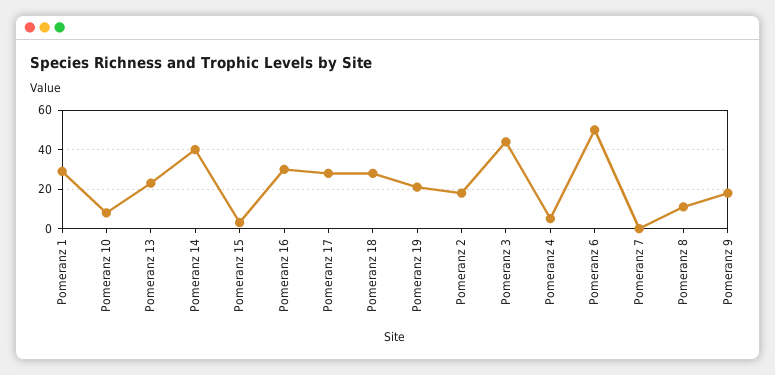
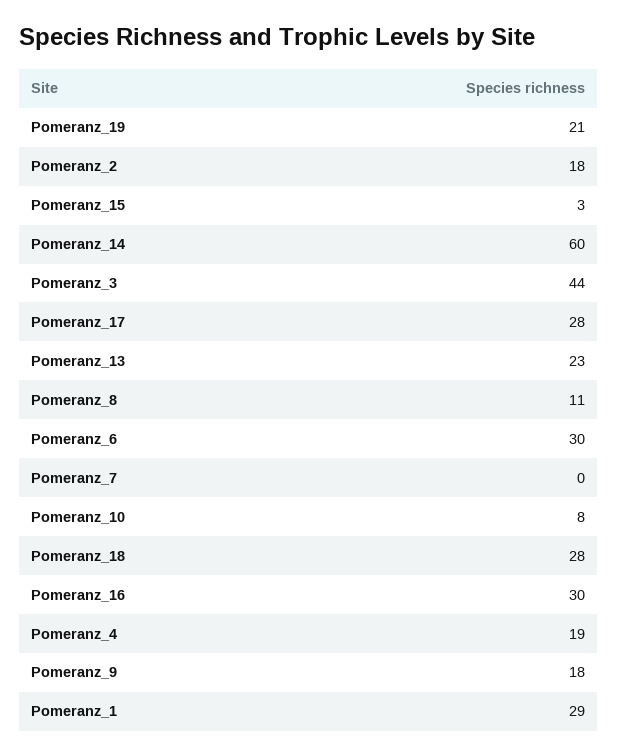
Pomeranz 14: 40 -> 60
Pomeranz 4: 5 -> 19
Pomeranz 6: 50 -> 30

